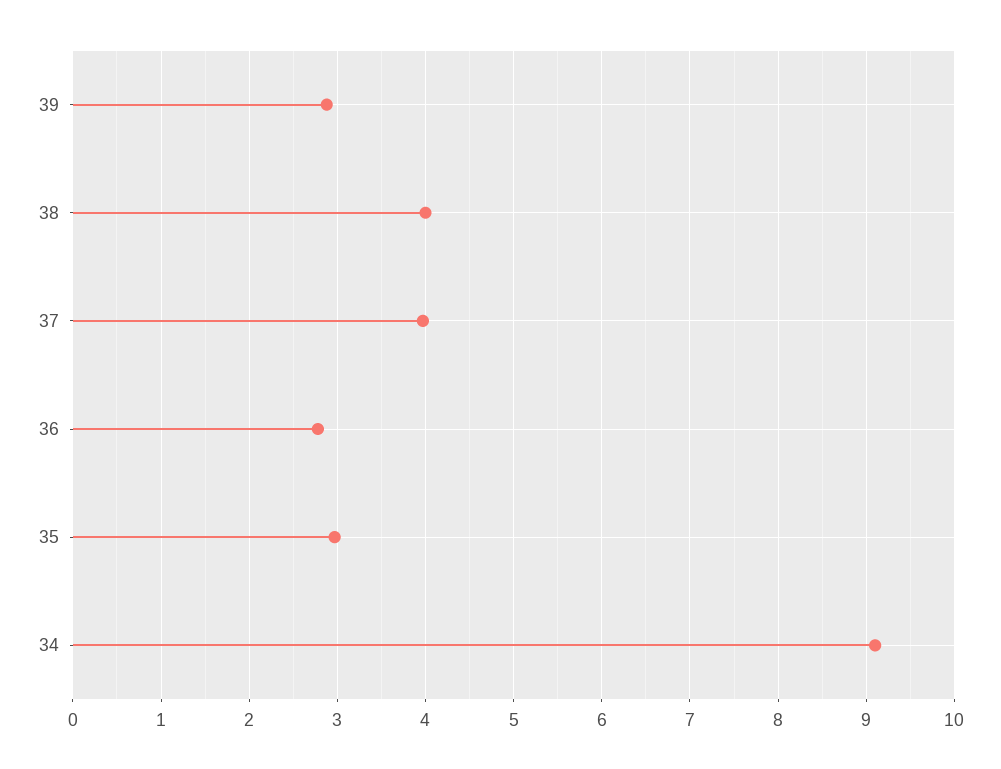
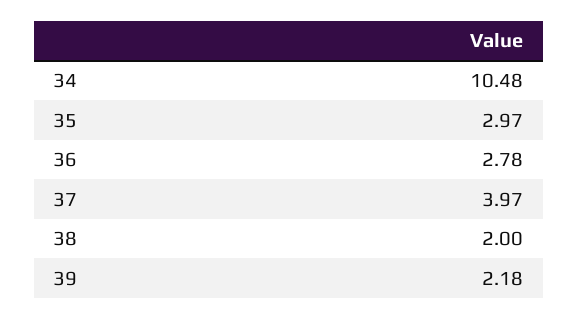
39: 2.9 -> 2.18
38: 4 -> 2
34: 9.1 -> 10.48

